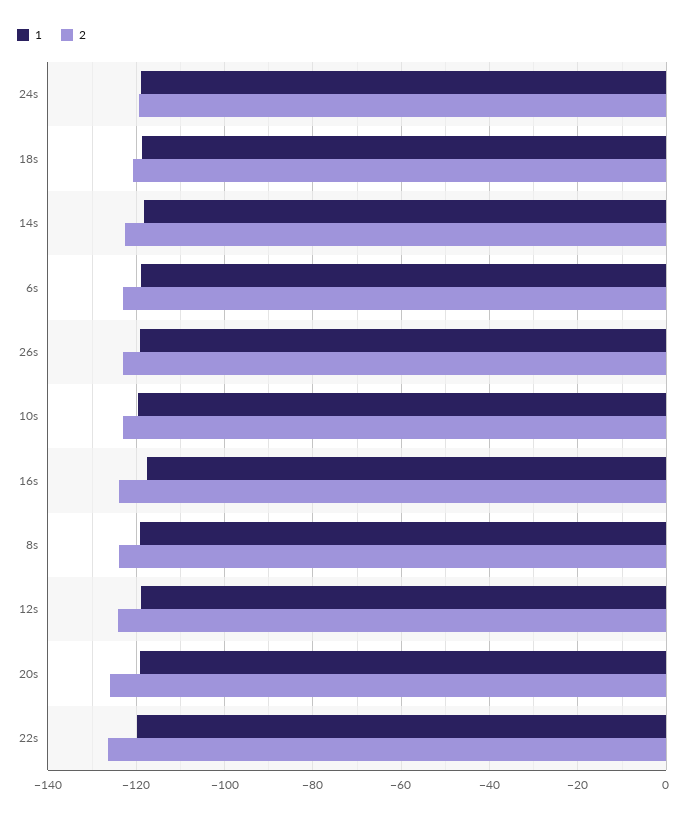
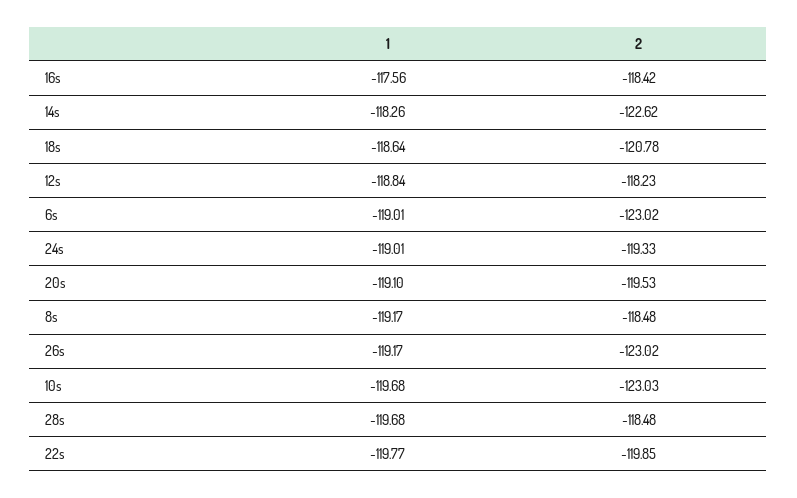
2, 16s: -124 -> -118.42
2, 8s: -124 -> -118.48
2, 12s: -124 -> -118.23
2, 20s: -126 -> -119.53
2, 22s: -126 -> -119.85
1, 28s: none -> -119.68
2, 28s: none -> -118.48

